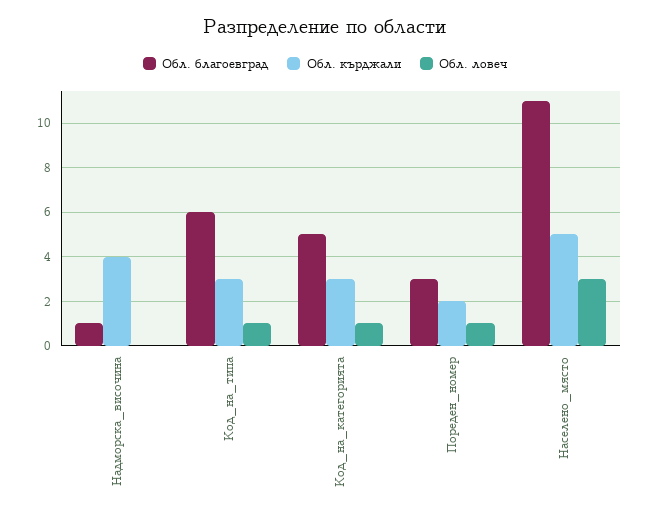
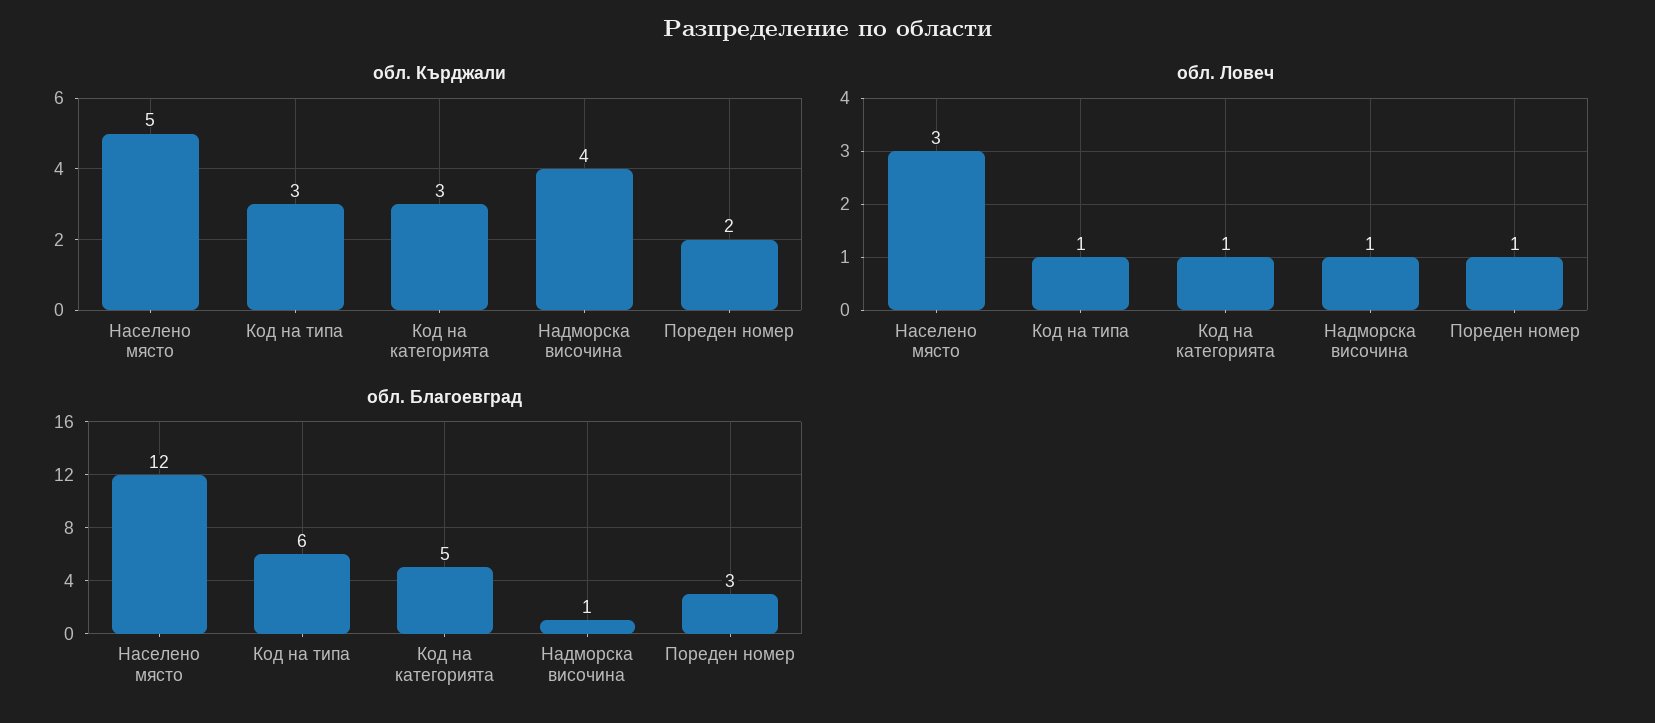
Обл. ловеч, Надморска_височина: 0 -> 1
Обл. благоевград, Населено_място: 11 -> 12

